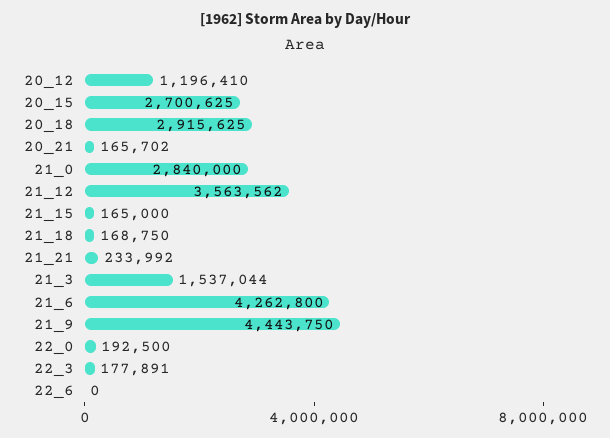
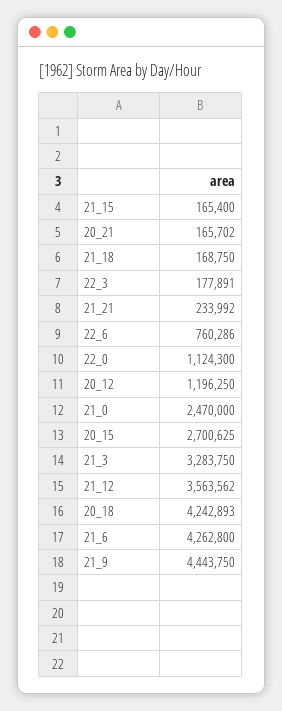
20_12: 1196410 -> 1196250
20_18: 2915625 -> 4242893
21_0: 2840000 -> 2470000
21_15: 165000 -> 165400
21_3: 1537044 -> 3283750
22_0: 192500 -> 1124300
22_6: 0 -> 760286

